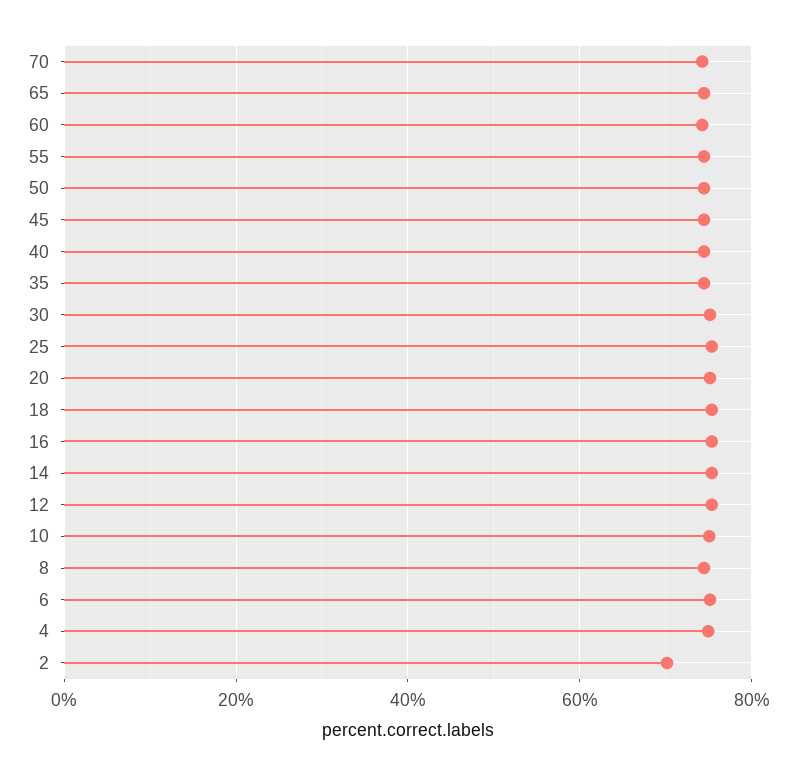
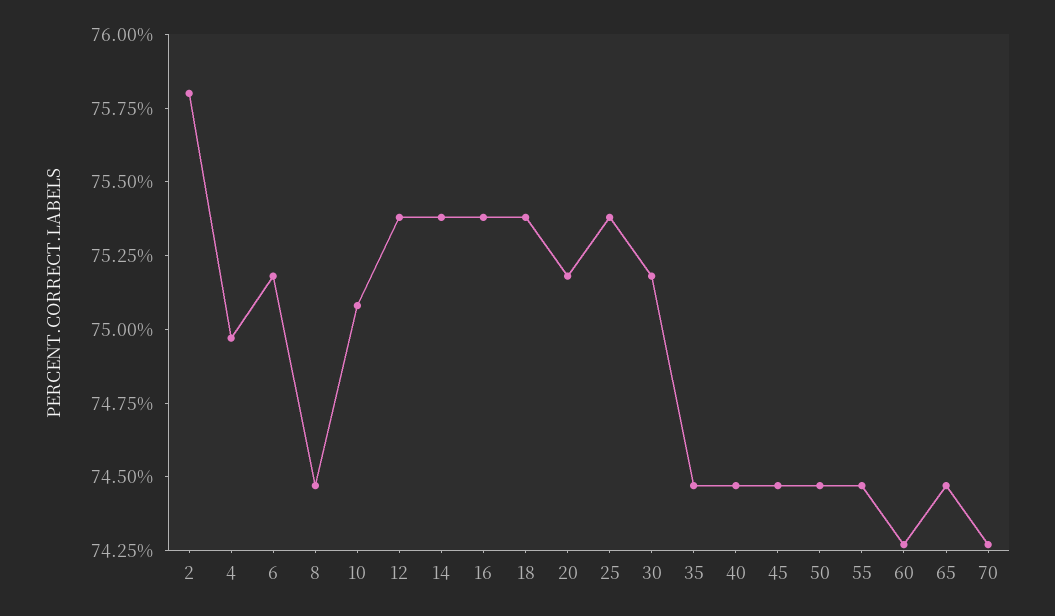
2: 70 -> 75.8

